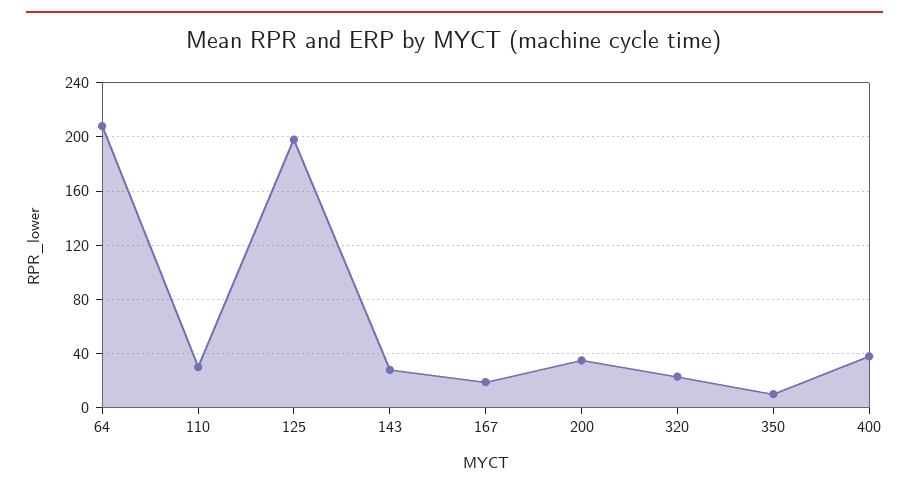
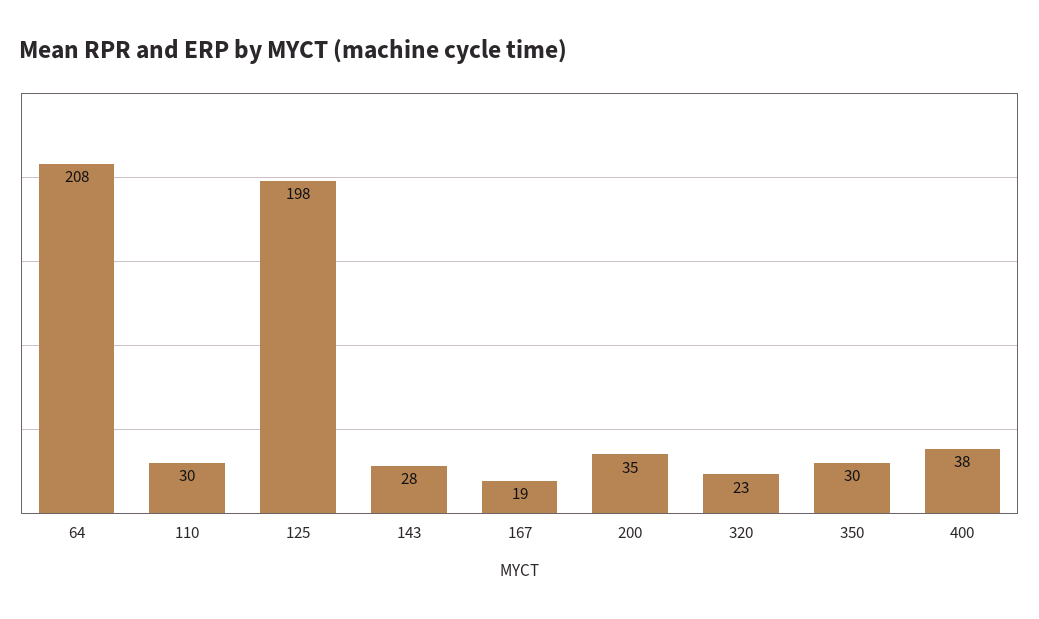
350: 10 -> 30

